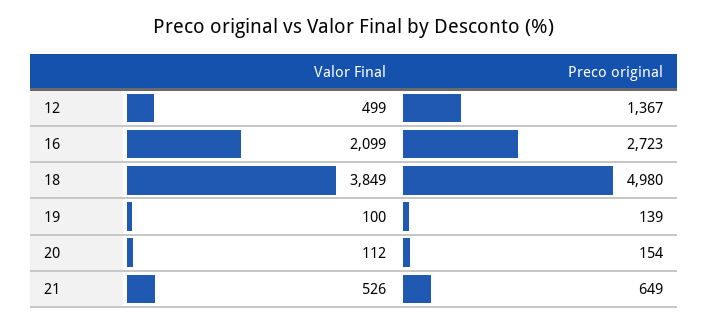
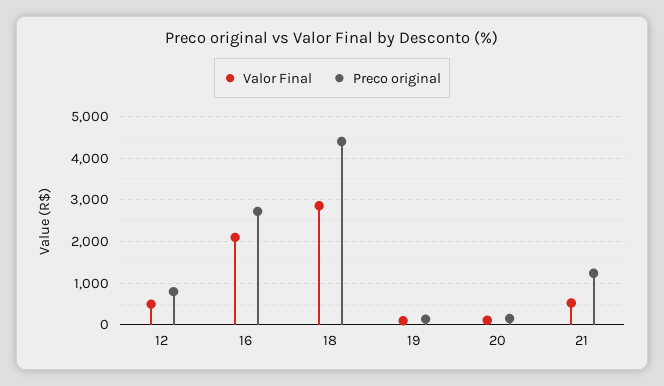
Preco original, 12: 1367 -> 800
Valor Final, 18: 3849 -> 2800
Preco original, 18: 4980 -> 4400
Preco original, 21: 649 -> 1200

